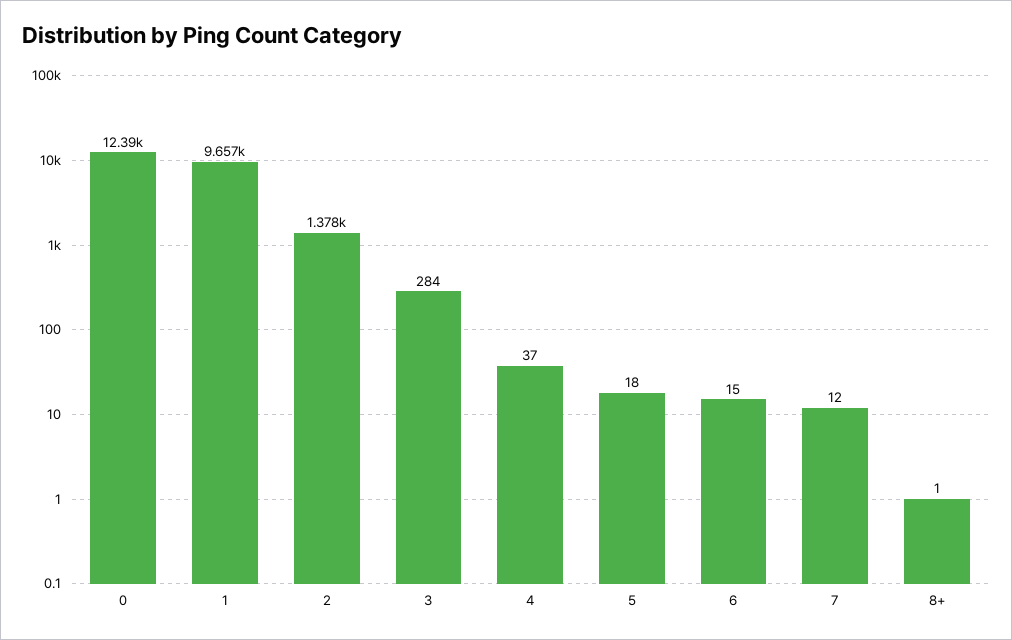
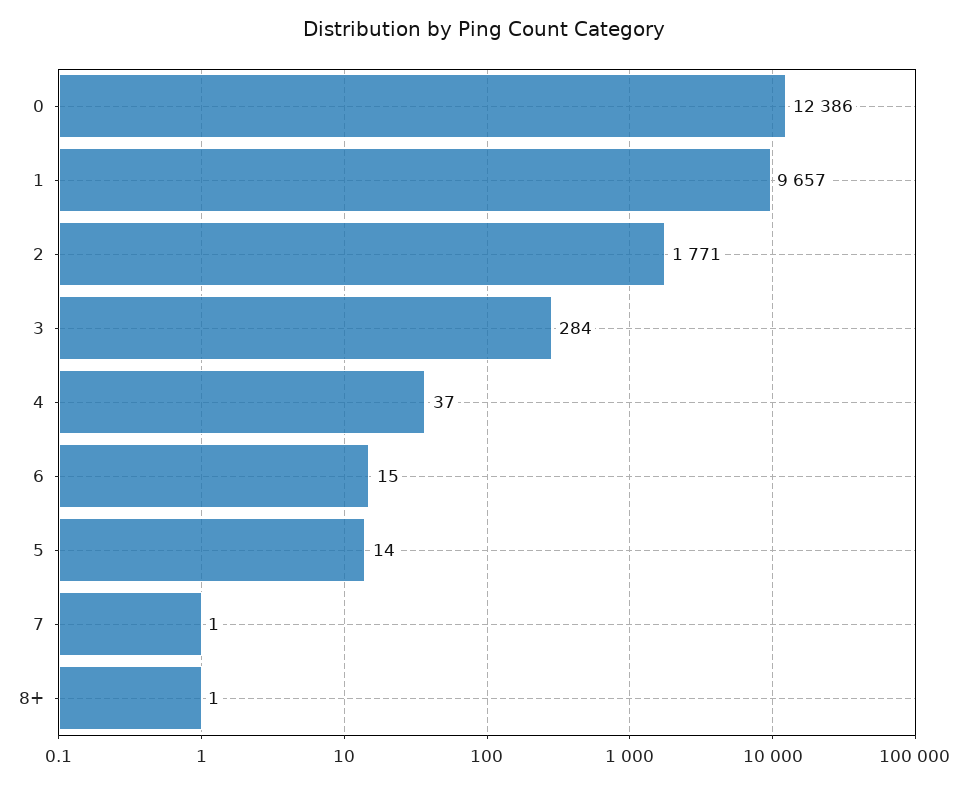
2: 1378 -> 1771
5: 18 -> 14
7: 12 -> 1

